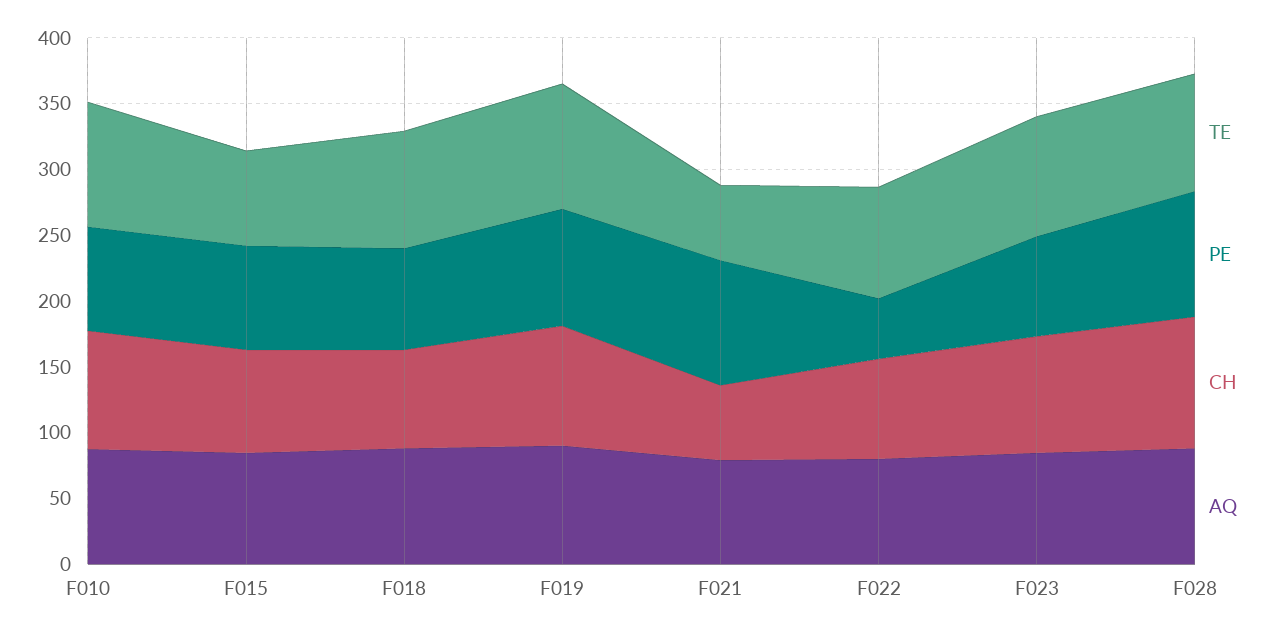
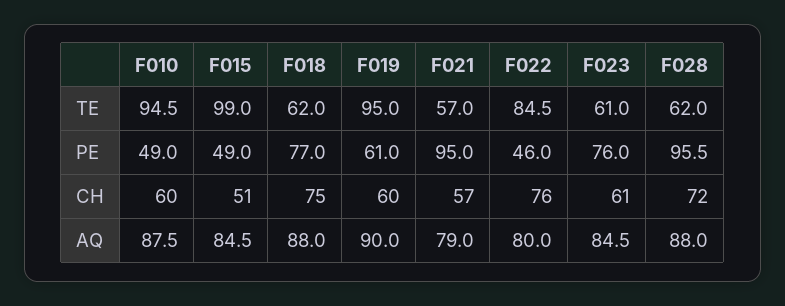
PE, F010: 80 -> 49
CH, F010: 90 -> 60
TE, F015: 70 -> 99
PE, F015: 80 -> 49
CH, F015: 80 -> 51
TE, F018: 90 -> 62
PE, F019: 90 -> 61
CH, F019: 90 -> 60
TE, F023: 90 -> 61
CH, F023: 90 -> 61
TE, F028: 90 -> 62
CH, F028: 100 -> 72

